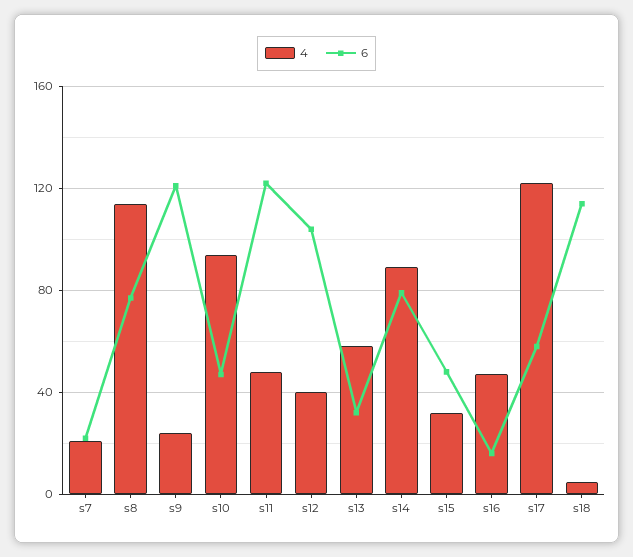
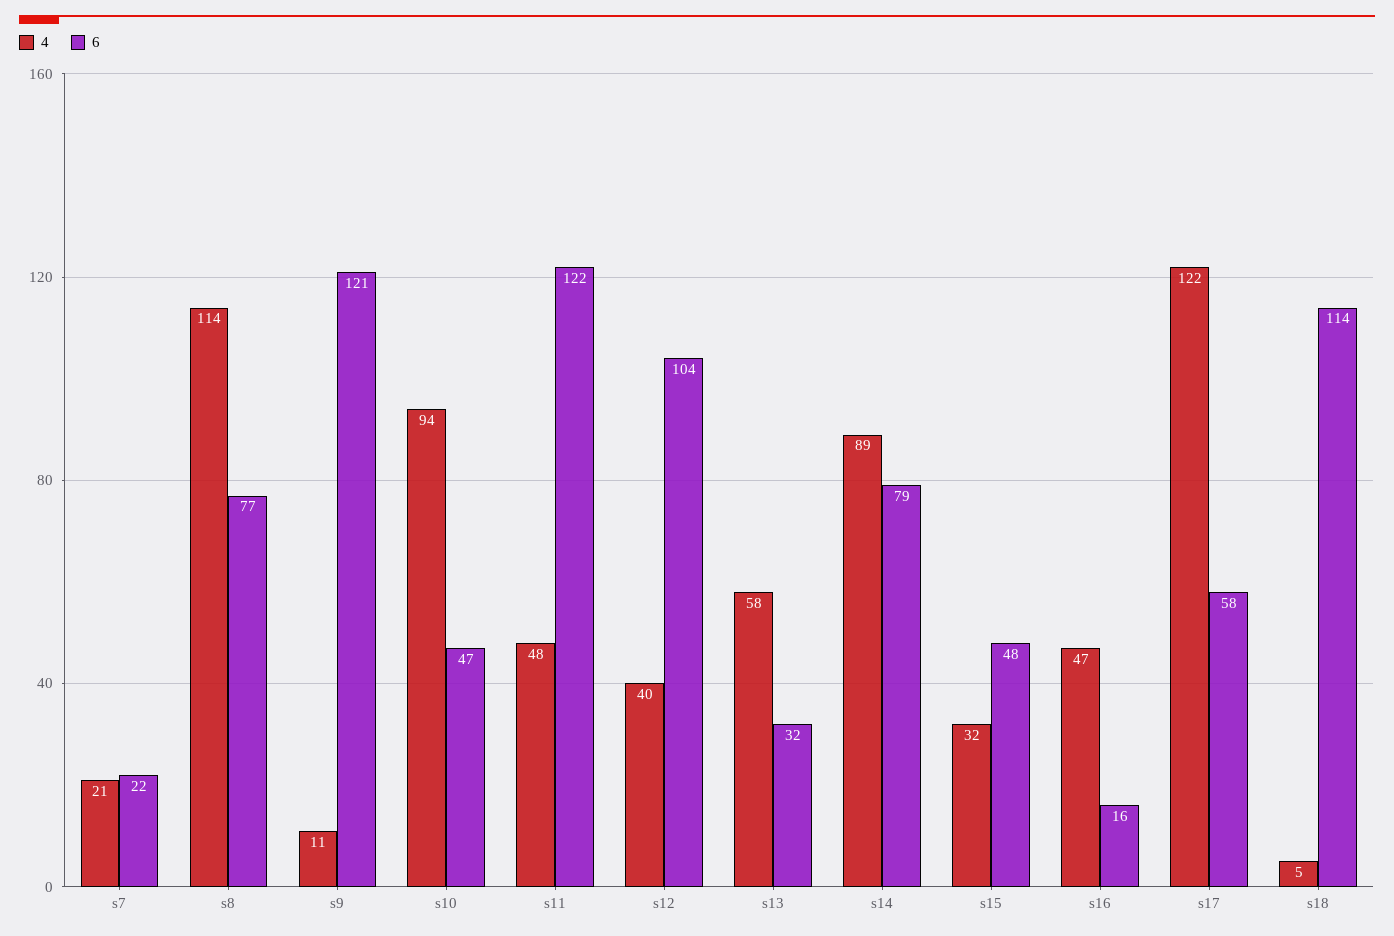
4, s9: 25 -> 11

